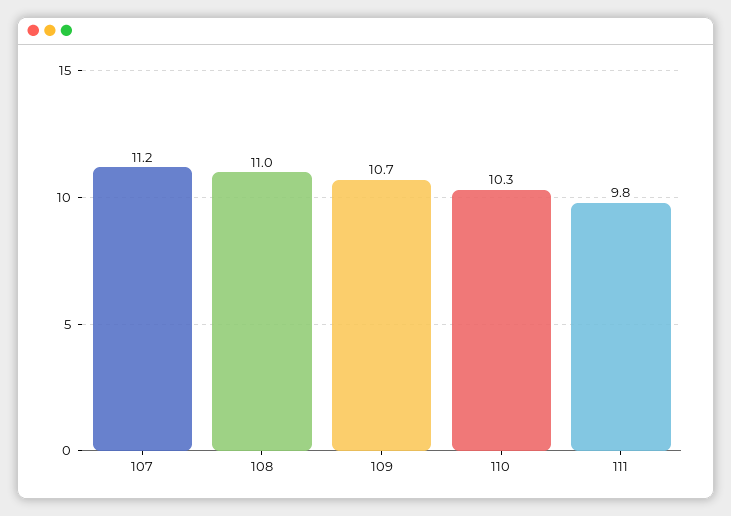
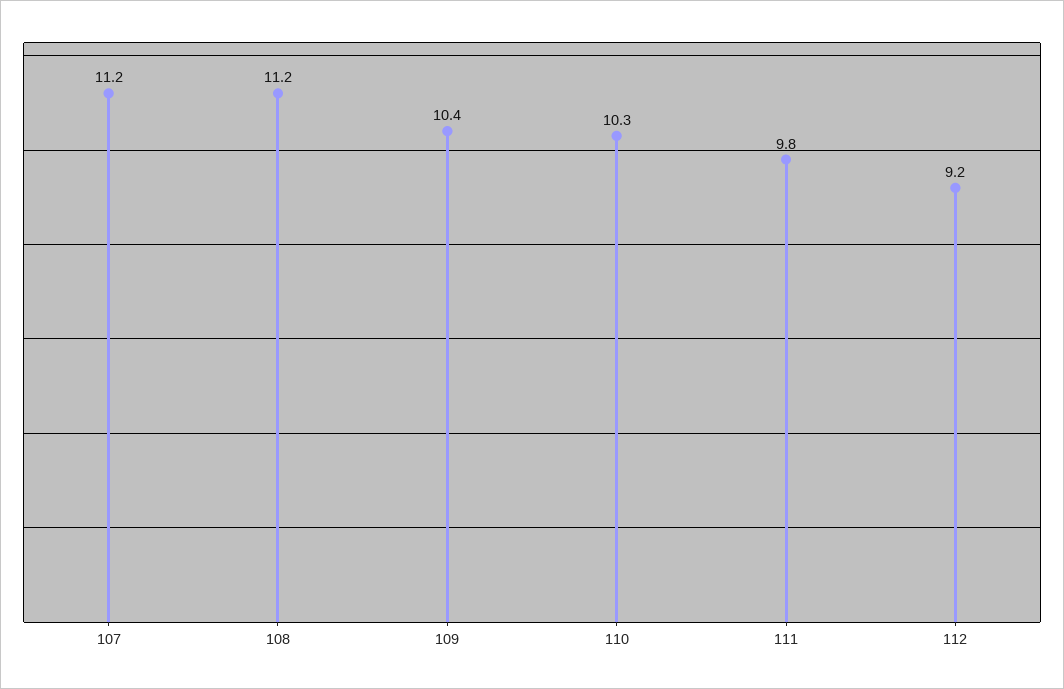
108: 11 -> 11.2
109: 10.7 -> 10.4
112: none -> 9.2

